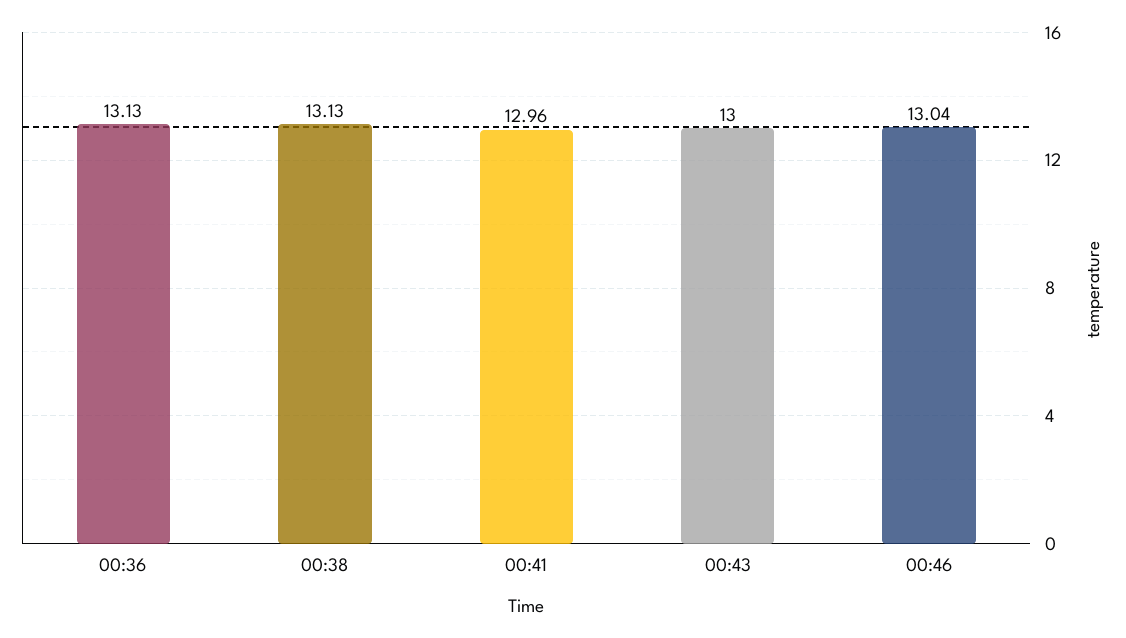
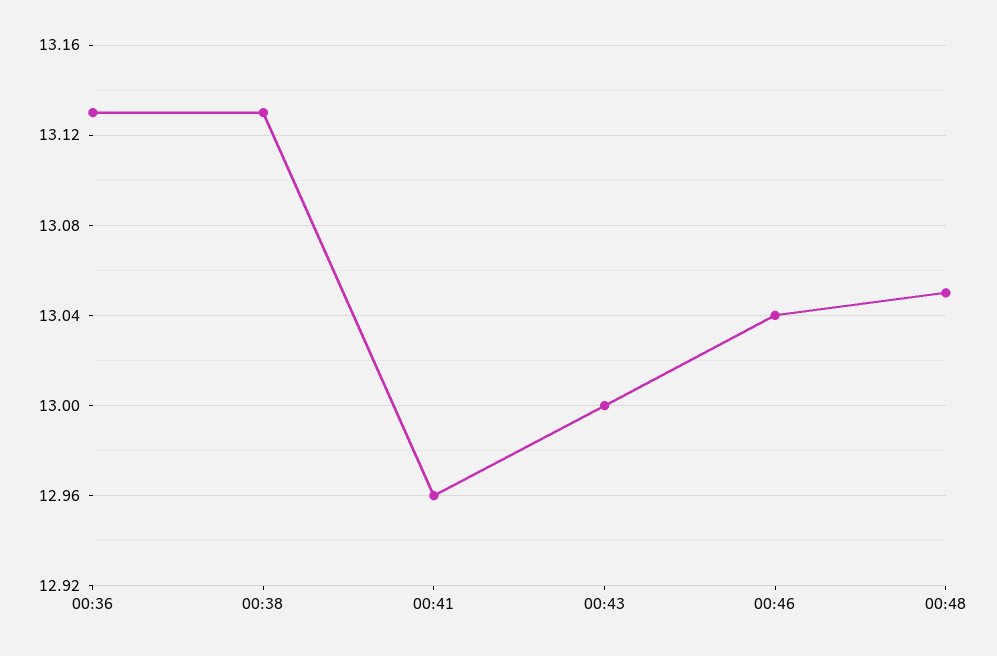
00:48: none -> 13.05

